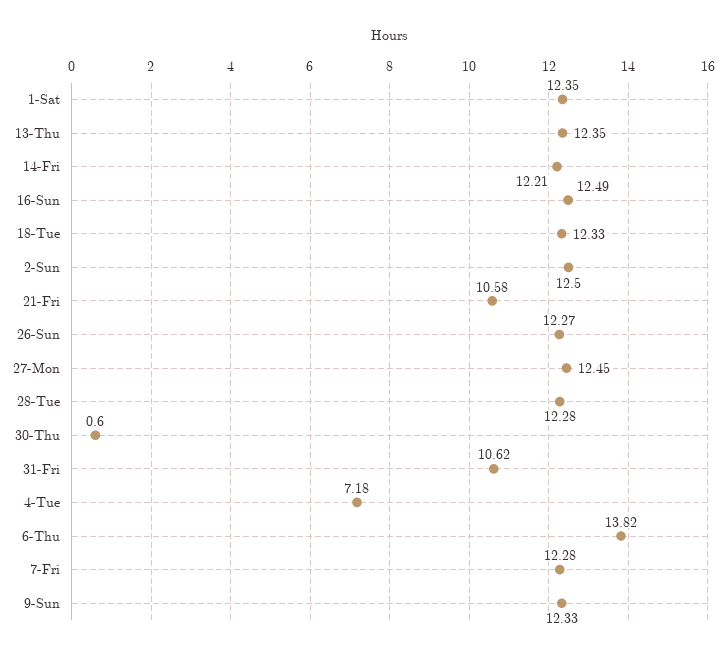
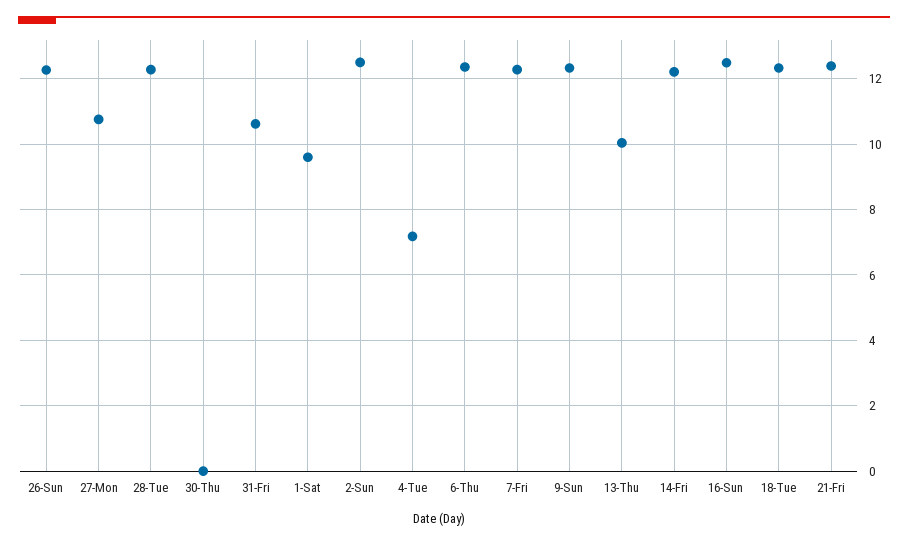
1-Sat: 12.35 -> 9.6
13-Thu: 12.35 -> 10
21-Fri: 10.58 -> 12.4
27-Mon: 12.45 -> 10.8
30-Thu: 0.6 -> 0
6-Thu: 13.82 -> 12.4

